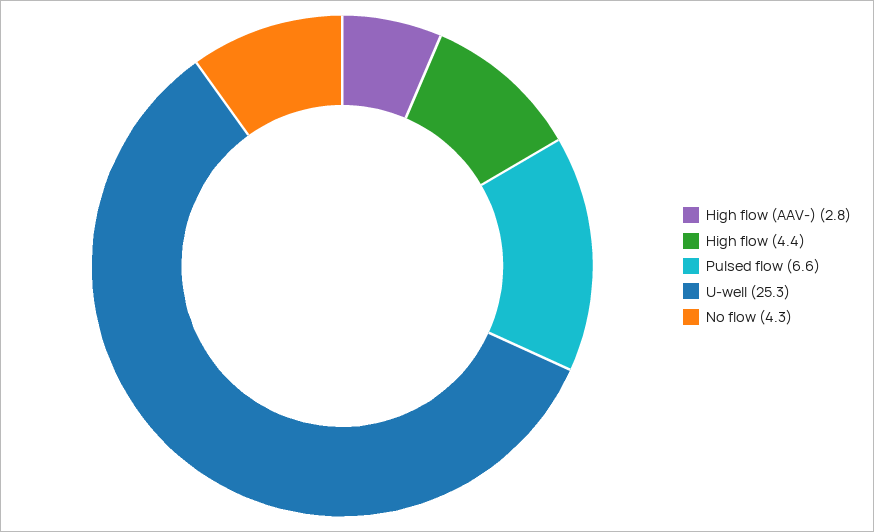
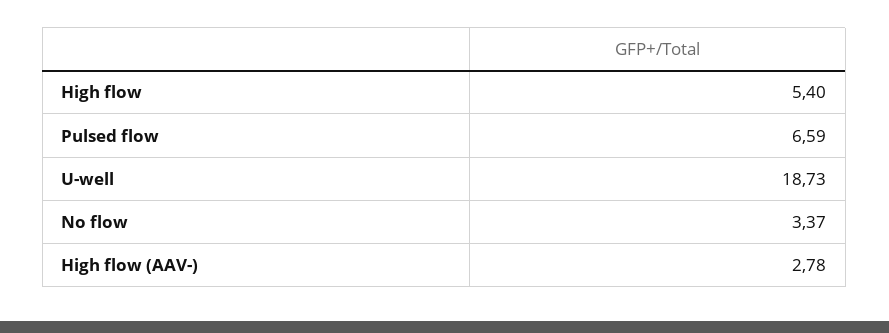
High flow: 4.4 -> 5.4
U-well: 25.3 -> 18.73
No flow: 4.3 -> 3.37

